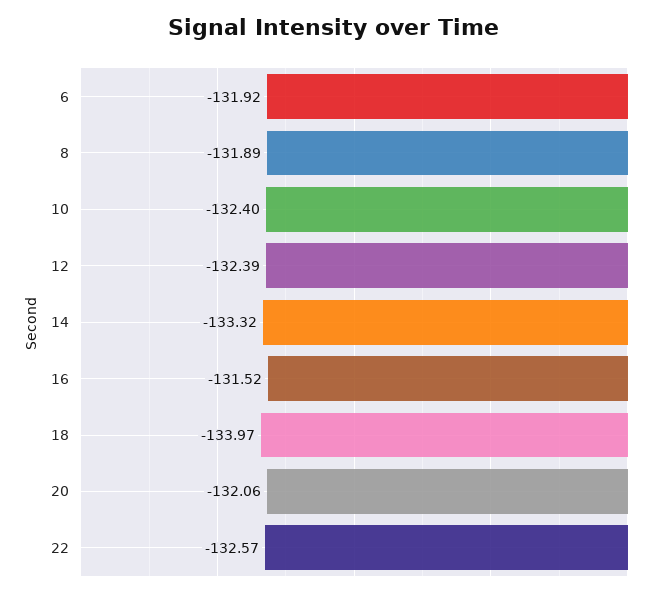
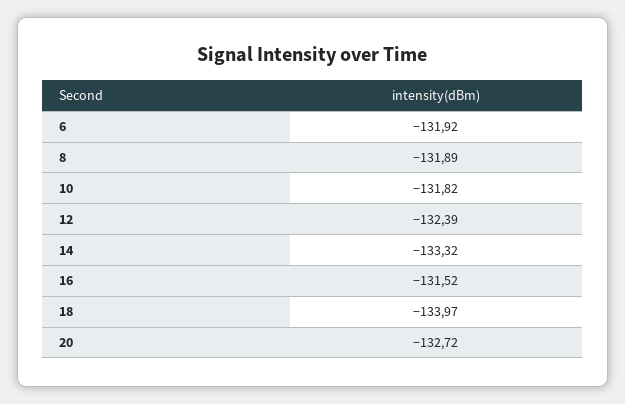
10: -132.4 -> -131.82
20: -132.06 -> -132.72
22: -132.57 -> none

